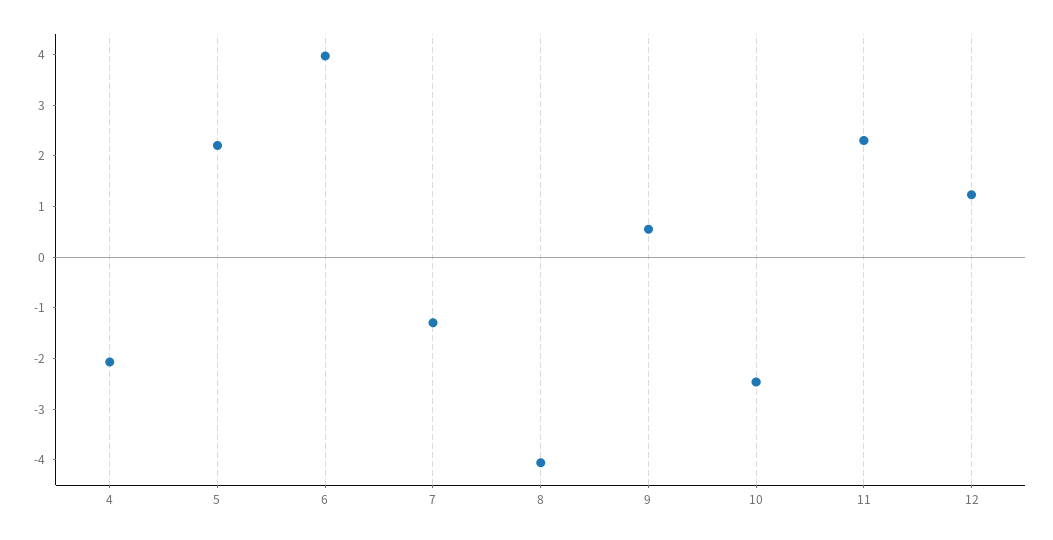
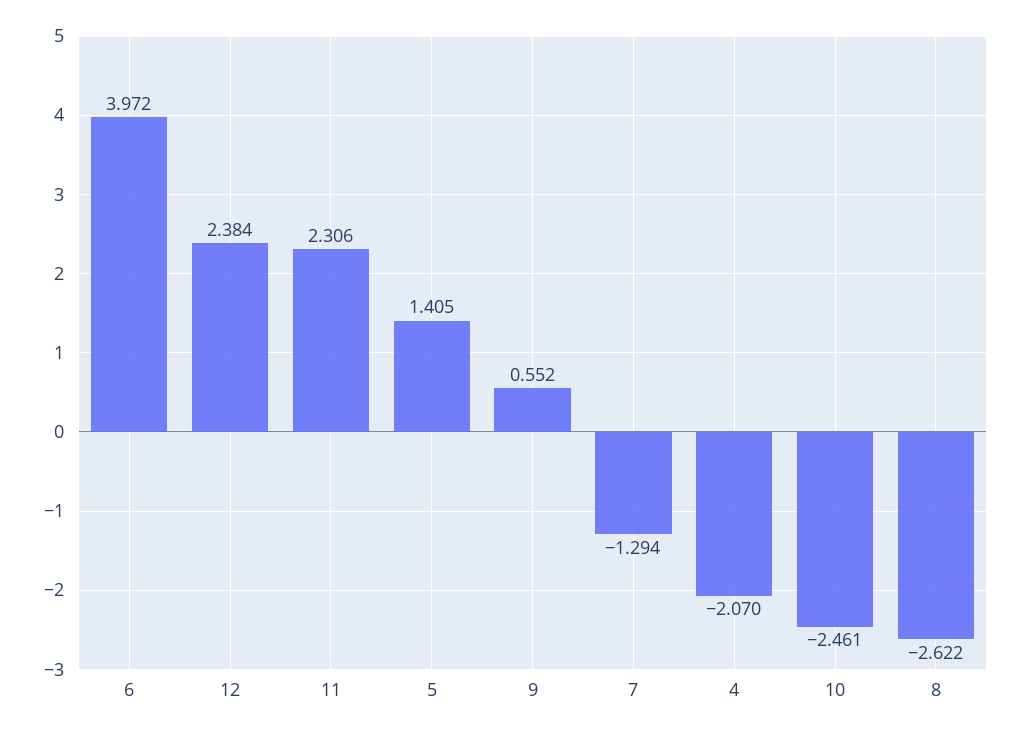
5: 2.2 -> 1.405
8: -4 -> -2.622
12: 1.2 -> 2.384

